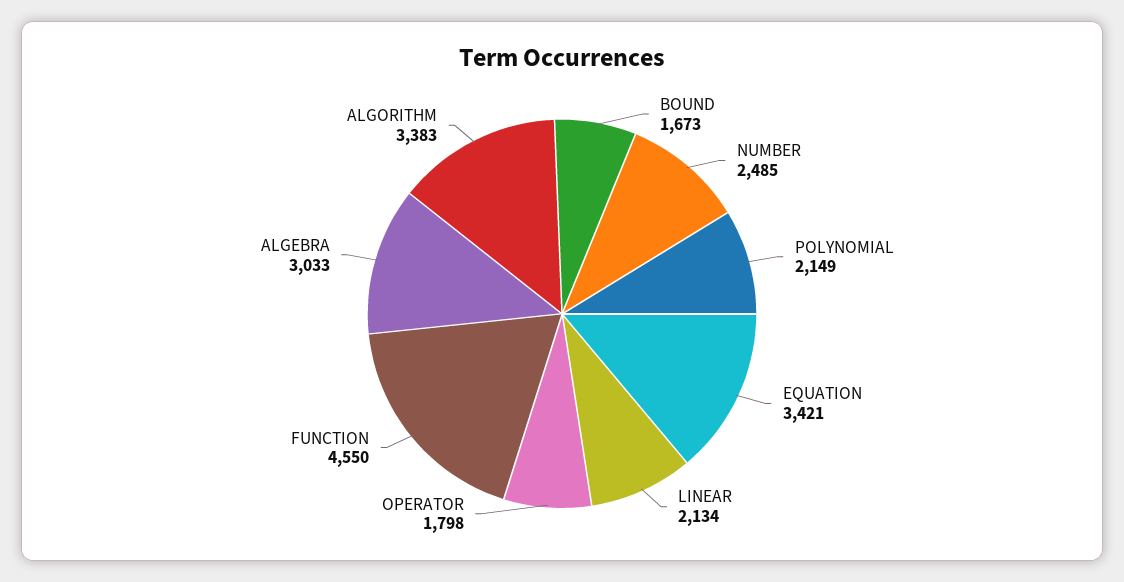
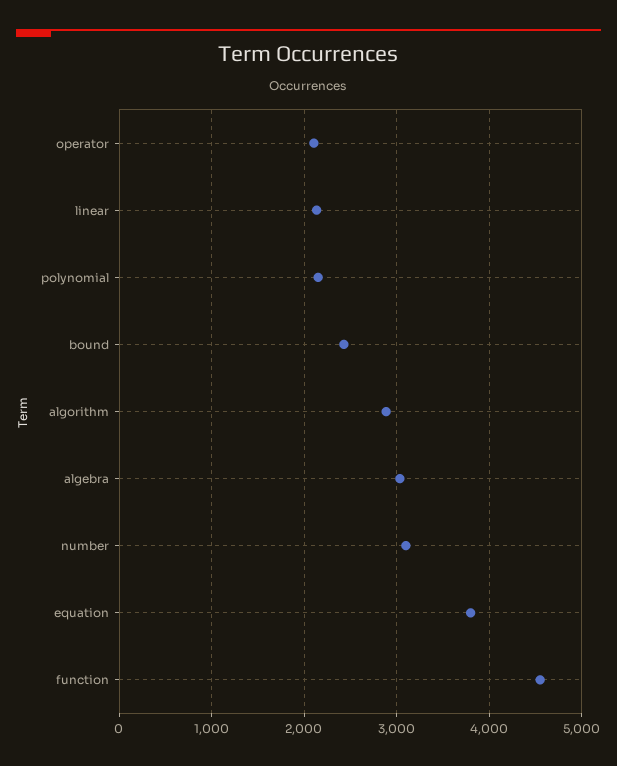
BOUND: 1673 -> 2400
NUMBER: 2485 -> 3100
EQUATION: 3421 -> 3800
OPERATOR: 1798 -> 2100
ALGORITHM: 3383 -> 2900

